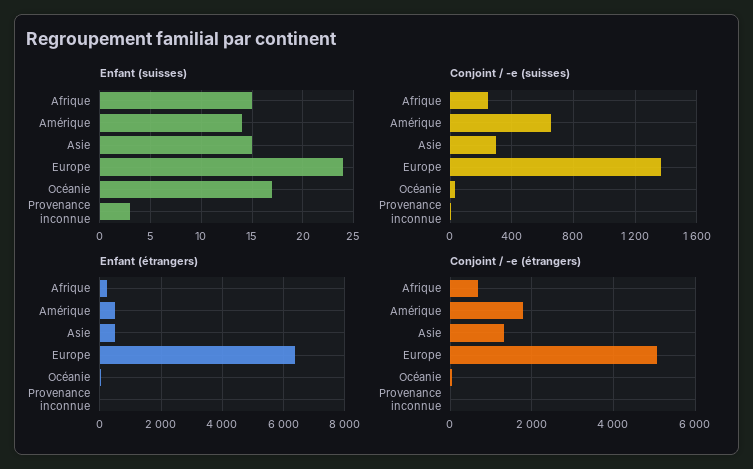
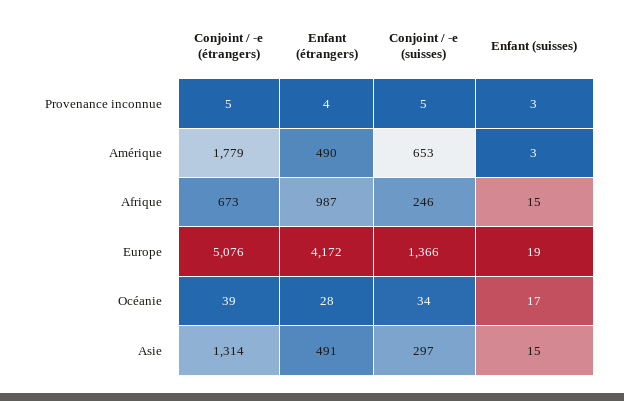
Enfant (suisses), Amérique: 14 -> 3
Enfant (suisses), Europe: 24 -> 19
Enfant (étrangers), Afrique: 200 -> 987
Enfant (étrangers), Europe: 6400 -> 4172

